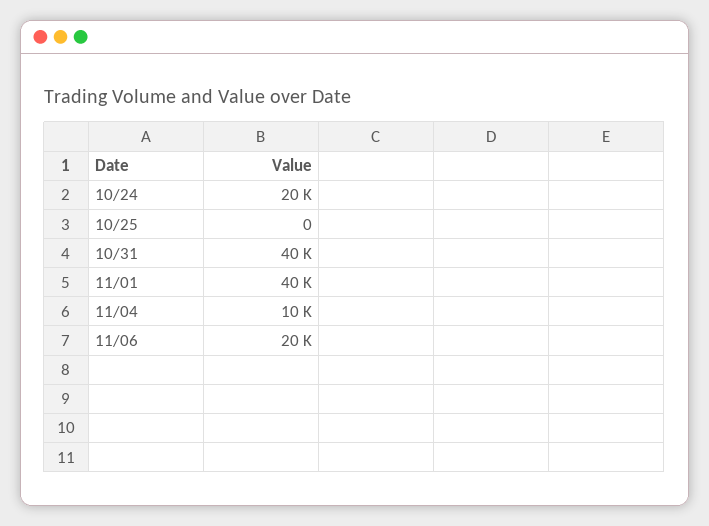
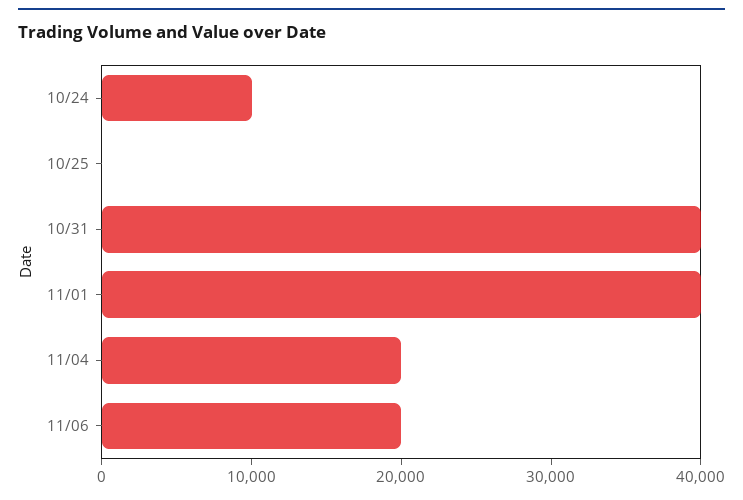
10/24: 20000 -> 10000
11/04: 10000 -> 20000

